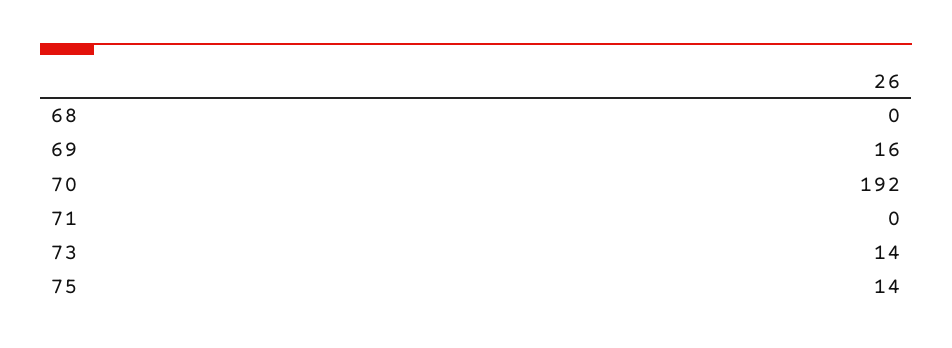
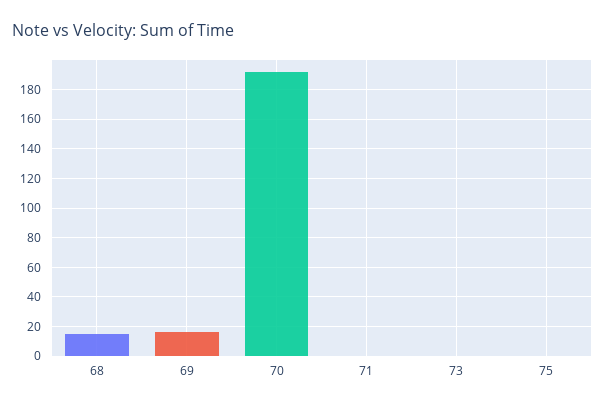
68: 0 -> 15
73: 14 -> 0
75: 14 -> 0

